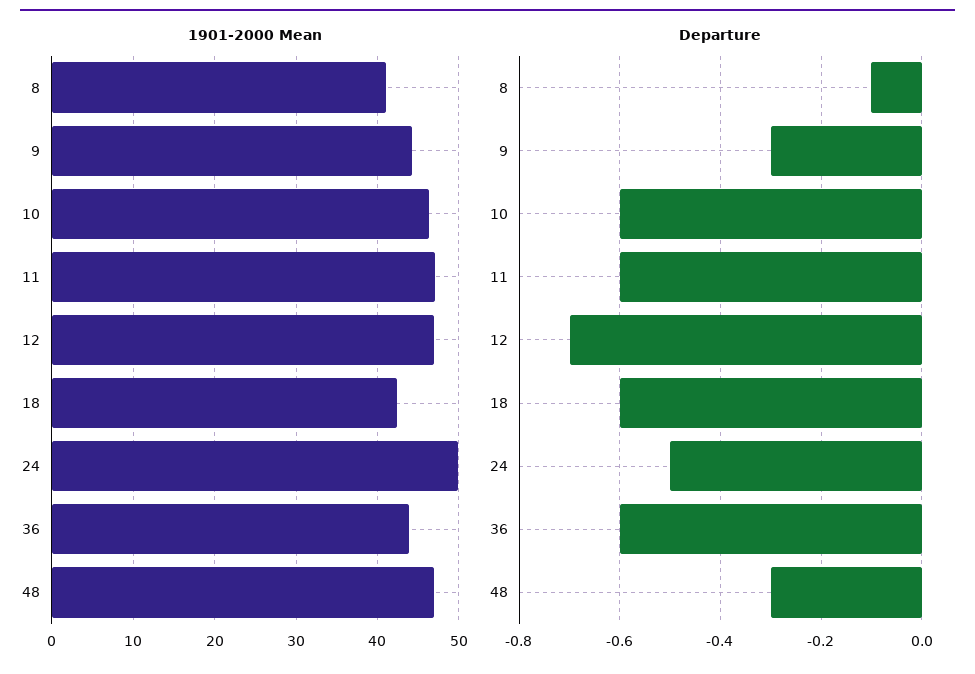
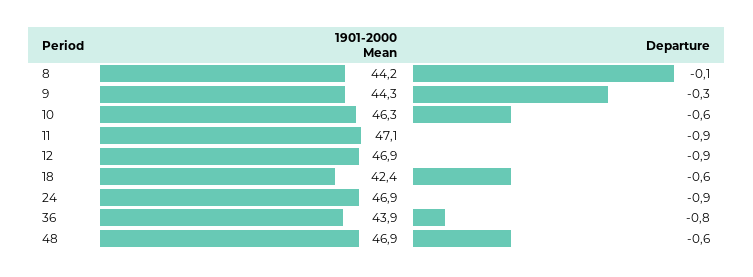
1901-2000 Mean, 8: 41 -> 44.2
1901-2000 Mean, 24: 50 -> 46.9
Departure, 11: -0.6 -> -0.9
Departure, 12: -0.7 -> -0.9
Departure, 24: -0.5 -> -0.9
Departure, 36: -0.6 -> -0.8
Departure, 48: -0.3 -> -0.6

